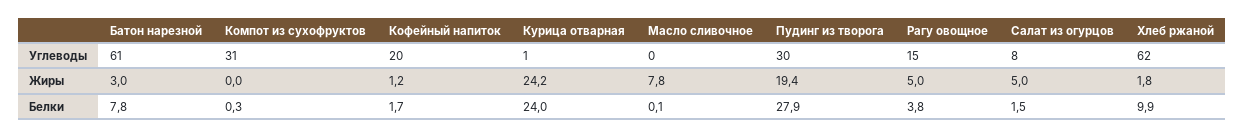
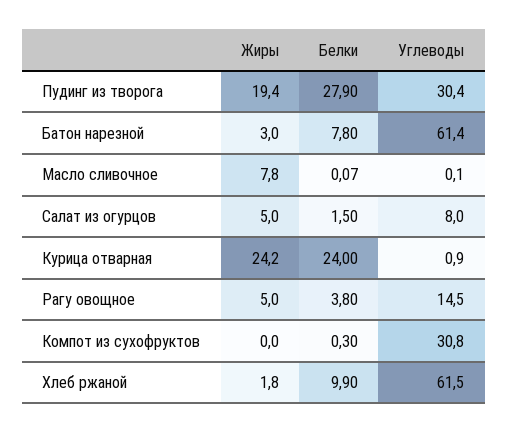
Кофейный напиток, Углеводы: 20 -> none
Кофейный напиток, Жиры: 1.2 -> none
Кофейный напиток, Белки: 1.7 -> none

